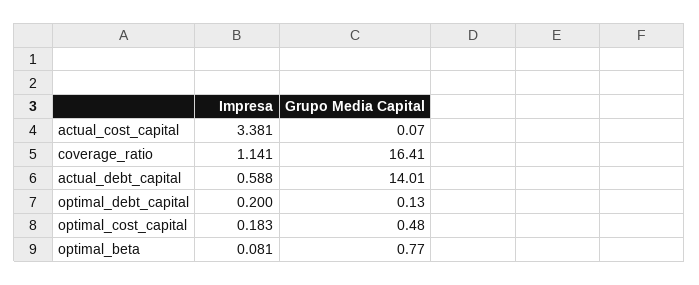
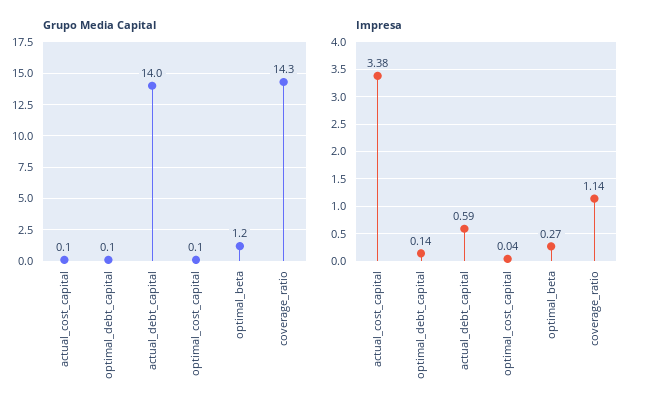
Grupo Media Capital, coverage_ratio: 16.41 -> 14.3
Impresa, optimal_debt_capital: 0.2 -> 0.14
Impresa, optimal_cost_capital: 0.183 -> 0.04
Grupo Media Capital, optimal_cost_capital: 0.48 -> 0.1
Impresa, optimal_beta: 0.081 -> 0.27
Grupo Media Capital, optimal_beta: 0.77 -> 1.2

